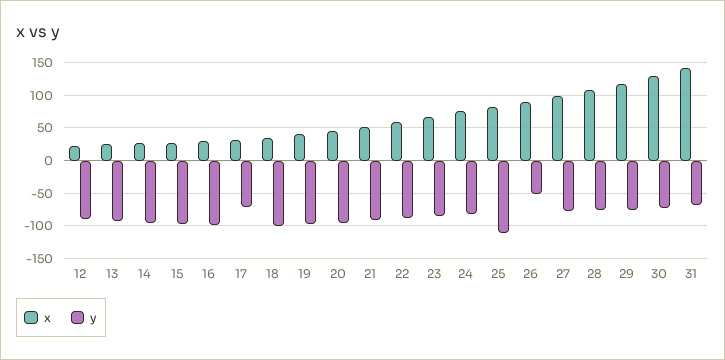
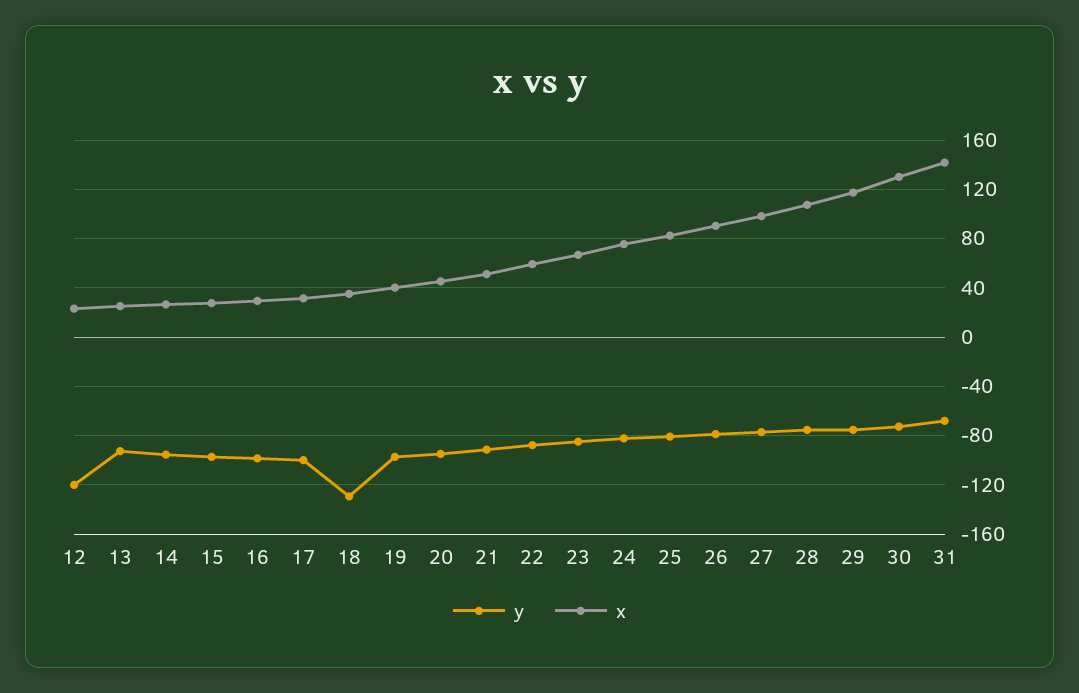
y, 12: -90 -> -120
y, 17: -70 -> -100
y, 18: -100 -> -130
y, 25: -110 -> -80
y, 26: -50 -> -80

